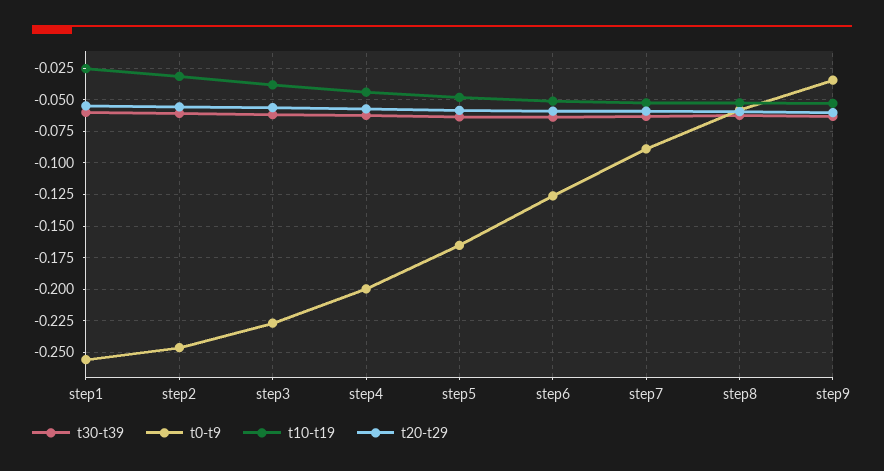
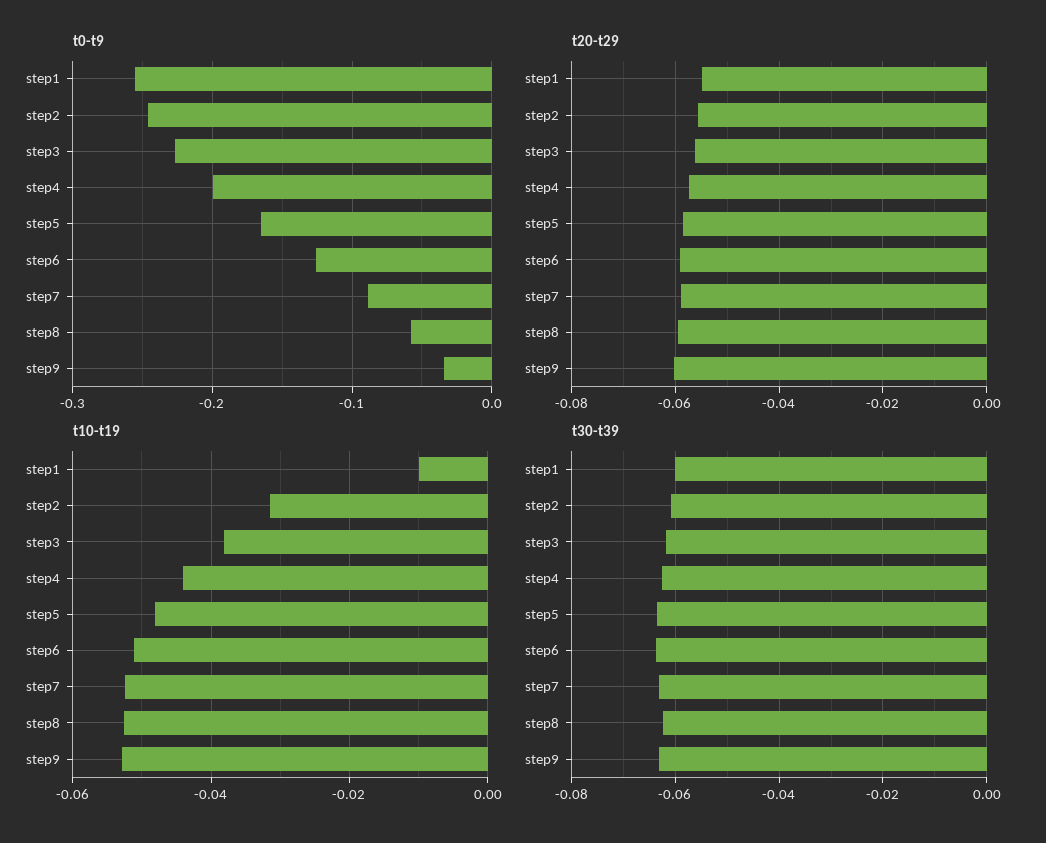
t10-t19, step1: -0.025 -> -0.01

